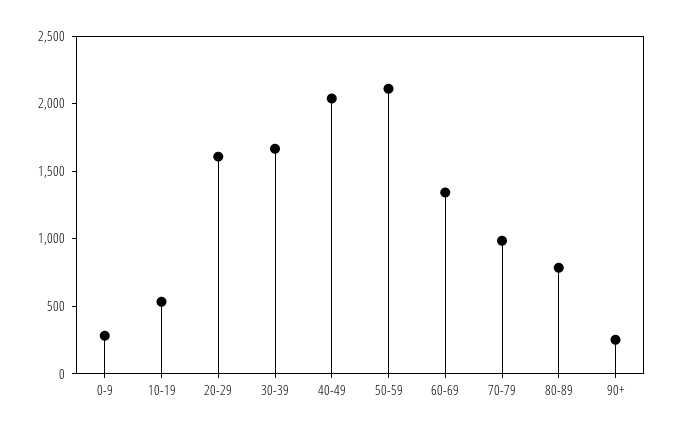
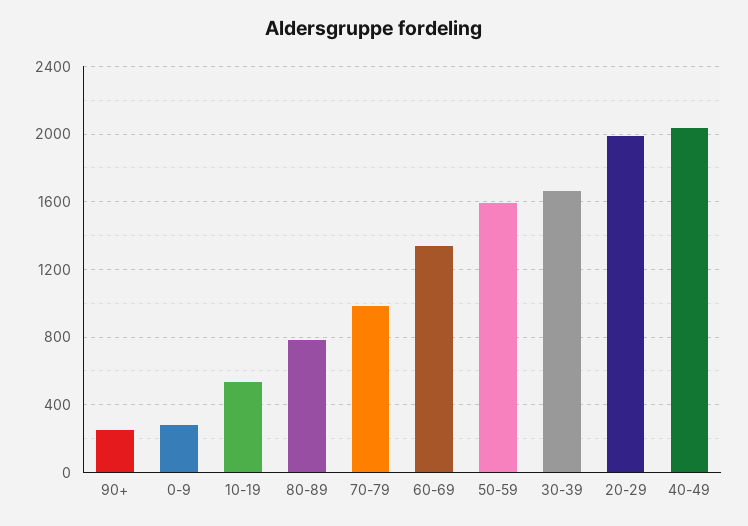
20-29: 1600 -> 2000
50-59: 2100 -> 1600

